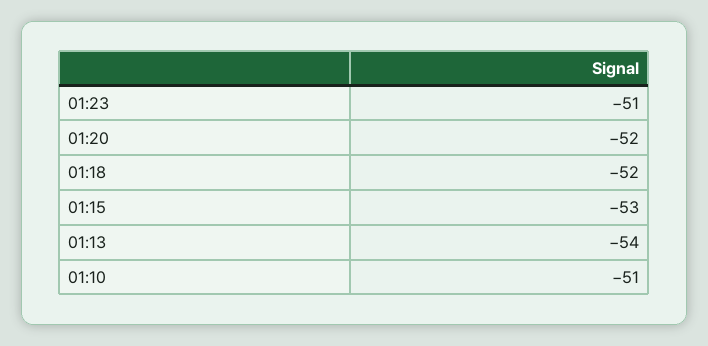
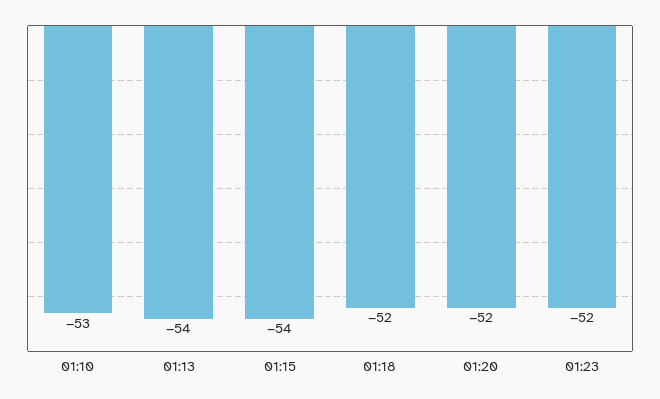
01:23: -51 -> -52
01:15: -53 -> -54
01:10: -51 -> -53

